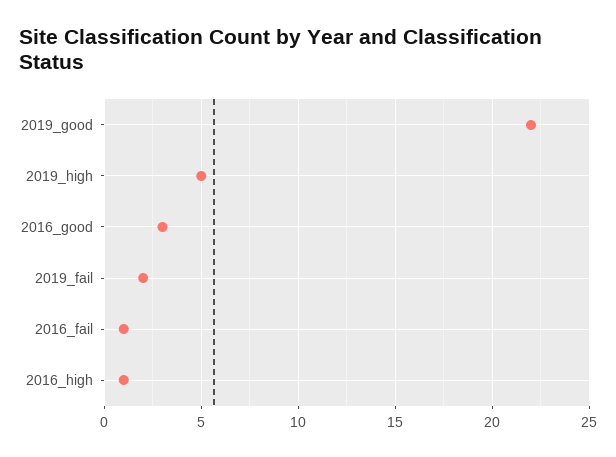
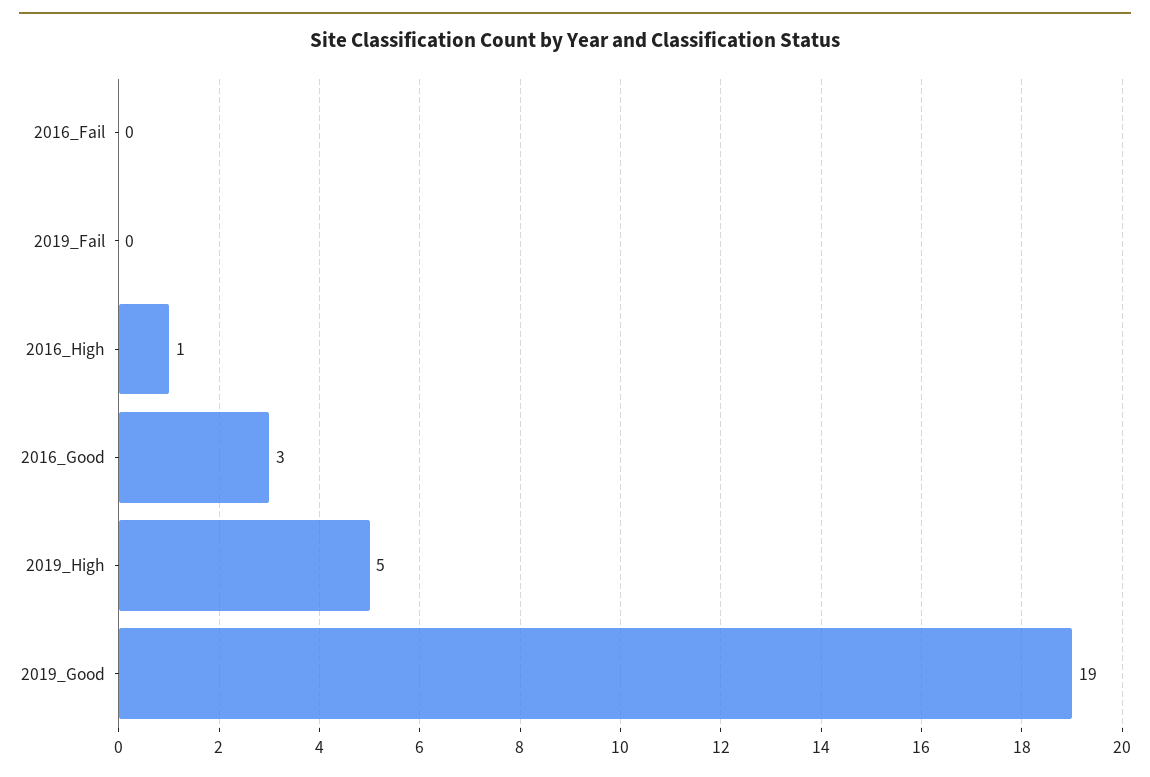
2019_good: 22 -> 19
2019_fail: 2 -> 0
2016_fail: 1 -> 0

